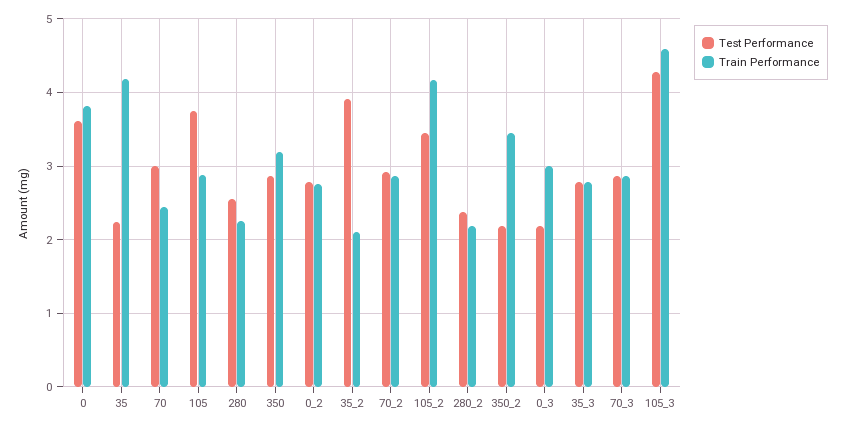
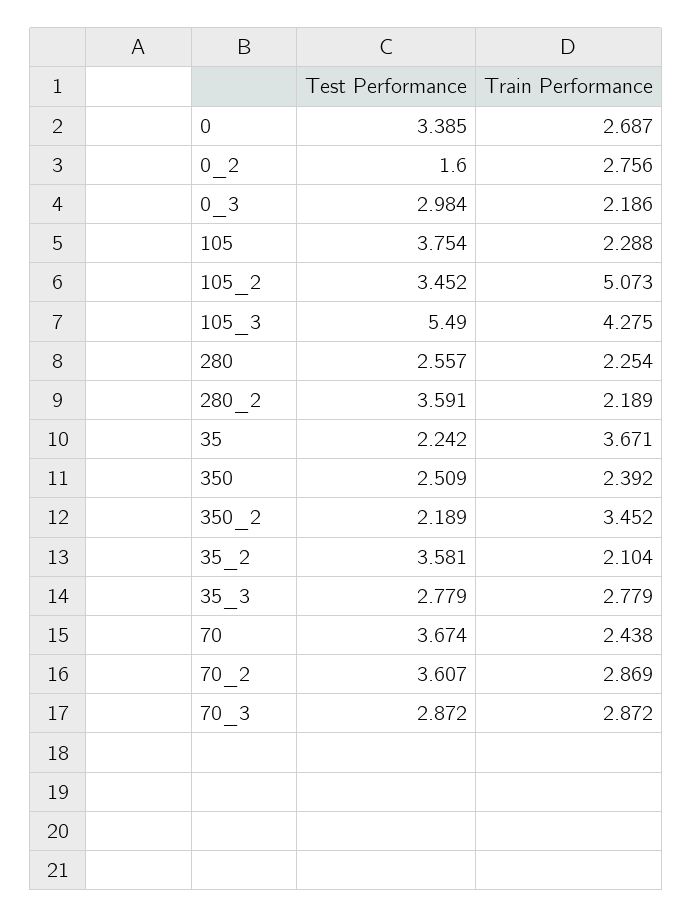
Test Performance, 0: 3.6 -> 3.385
Train Performance, 0: 3.8 -> 2.687
Train Performance, 35: 4.2 -> 3.671
Test Performance, 70: 3 -> 3.674
Train Performance, 105: 2.9 -> 2.288
Test Performance, 350: 2.9 -> 2.509
Train Performance, 350: 3.2 -> 2.392
Test Performance, 0_2: 2.8 -> 1.6
Test Performance, 35_2: 3.9 -> 3.581
Test Performance, 70_2: 2.9 -> 3.607
Train Performance, 105_2: 4.2 -> 5.073
Test Performance, 280_2: 2.4 -> 3.591
Test Performance, 0_3: 2.2 -> 2.984
Train Performance, 0_3: 3 -> 2.186
Test Performance, 105_3: 4.3 -> 5.49
Train Performance, 105_3: 4.6 -> 4.275

